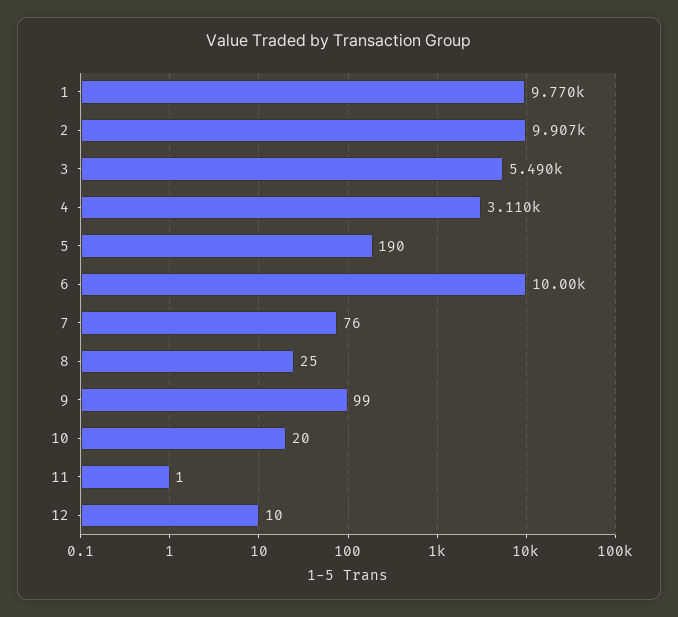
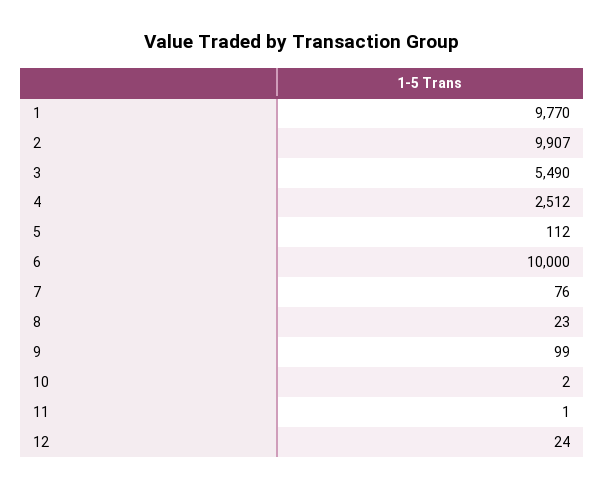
4: 3110 -> 2512
5: 190 -> 112
8: 25 -> 23
10: 20 -> 2
12: 10 -> 24

